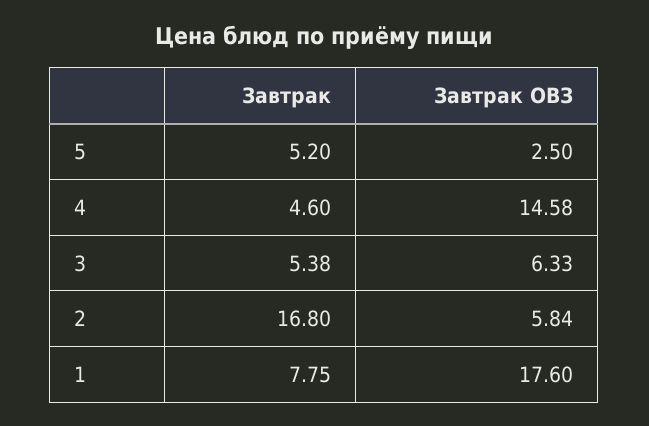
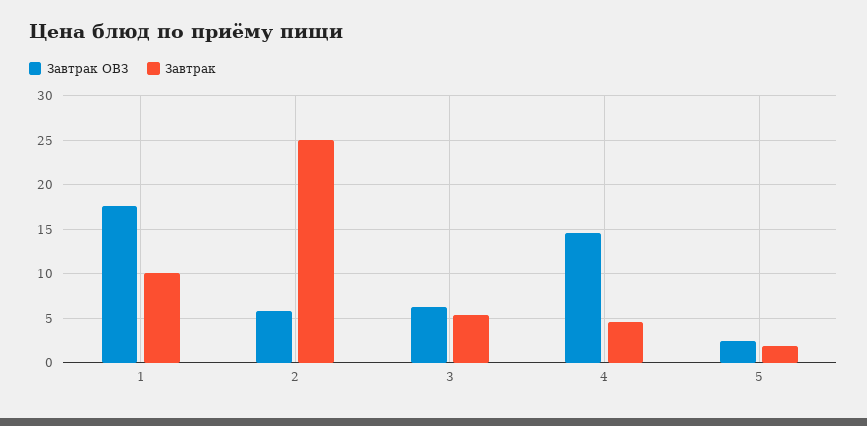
Завтрак, 5: 5.2 -> 2
Завтрак, 2: 16.8 -> 25
Завтрак, 1: 7.75 -> 10

